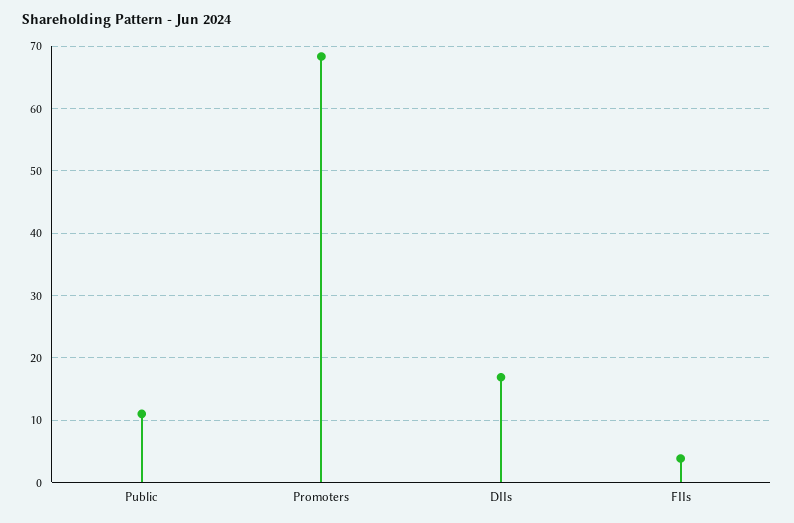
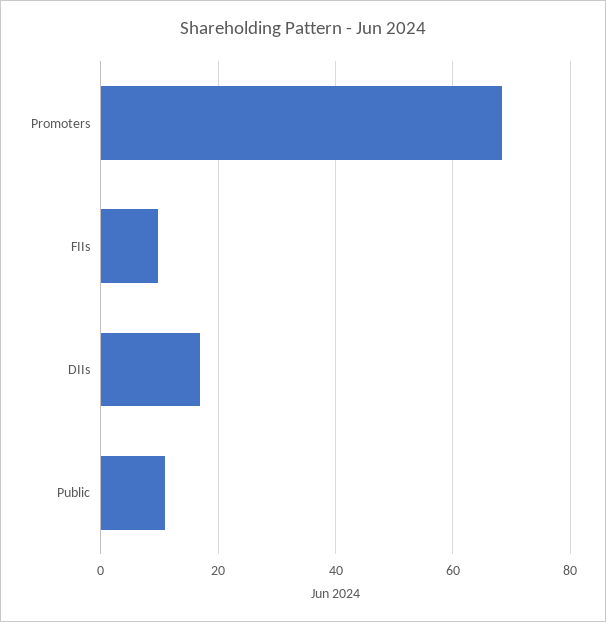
FIIs: 4 -> 10

